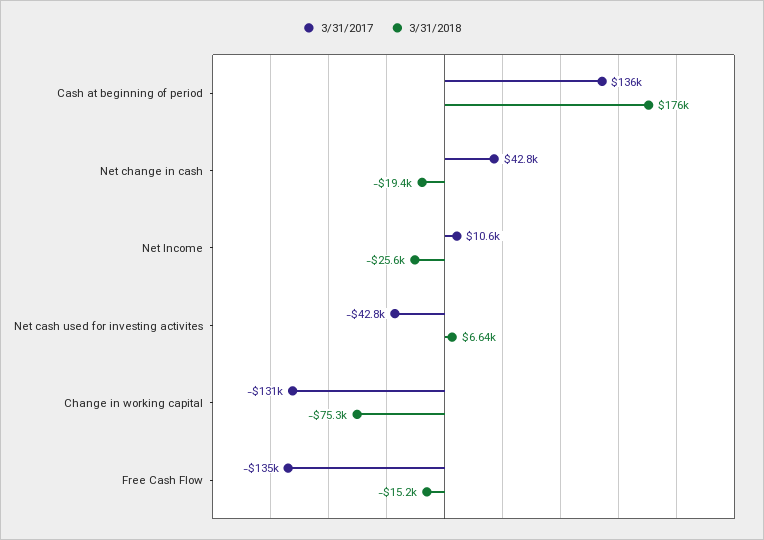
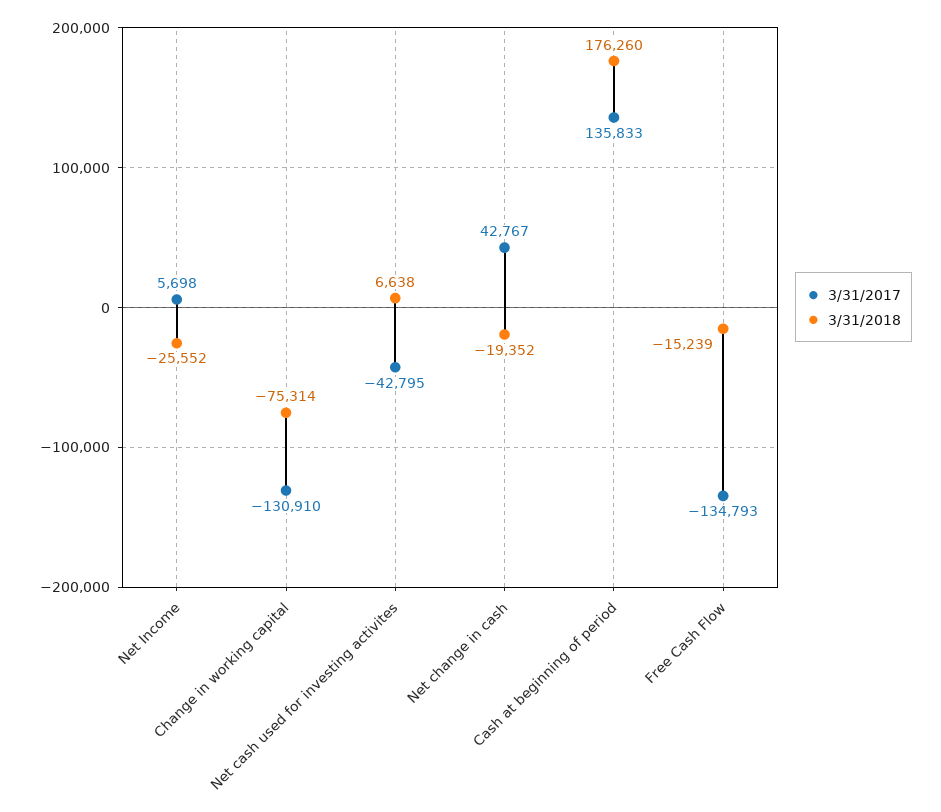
3/31/2017, Net Income: 10600 -> 5698

